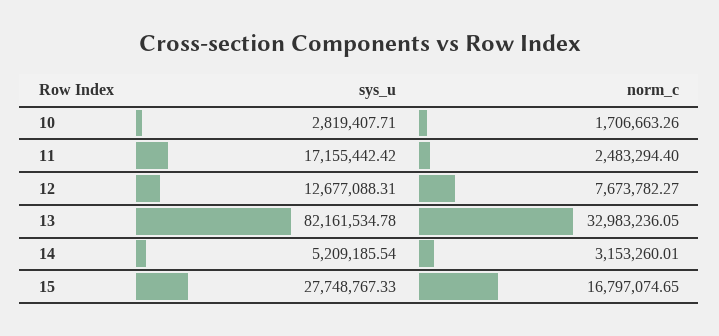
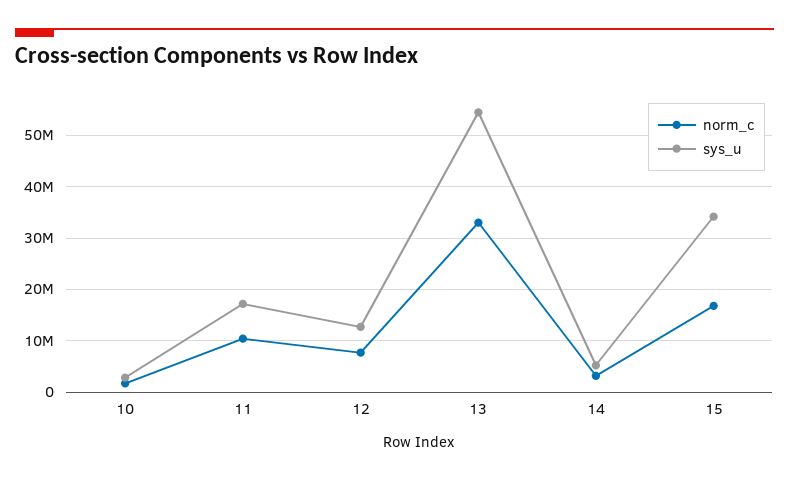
norm_c, 11: 2483294.4 -> 10000000
sys_u, 13: 82161534.78 -> 54000000
sys_u, 15: 27748767.33 -> 34000000

